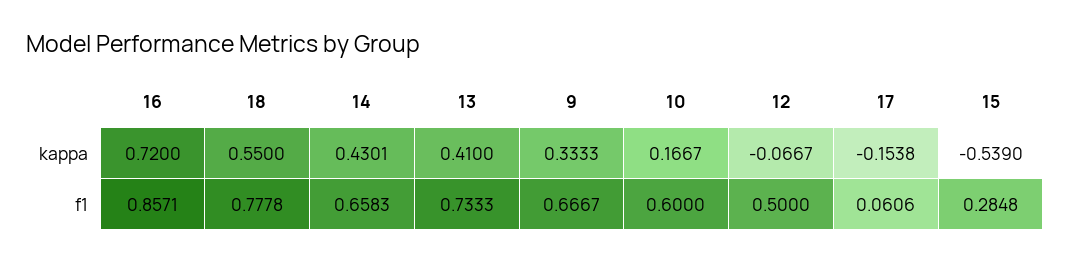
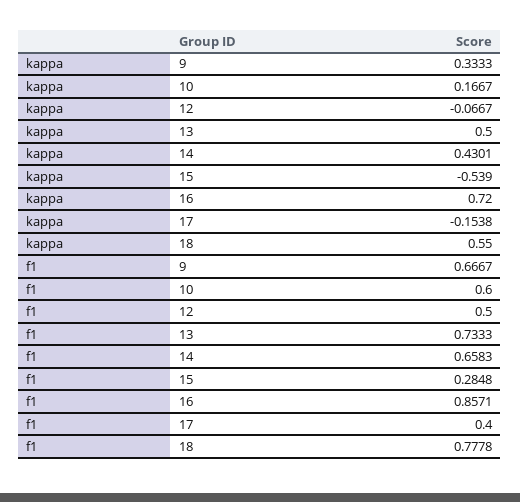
13, kappa: 0.41 -> 0.5
17, f1: 0.0606 -> 0.4

